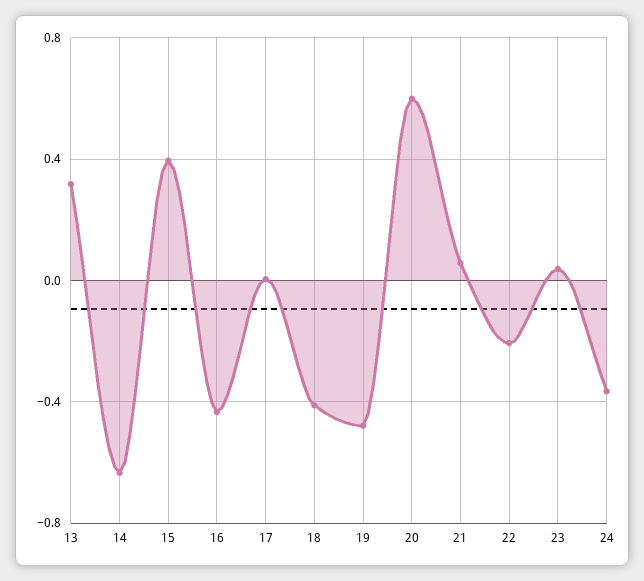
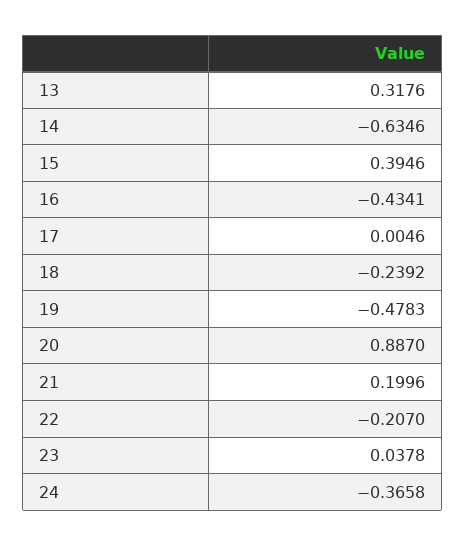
18: -0.4 -> -0.2392
20: 0.6 -> 0.887
21: 0.05 -> 0.1996

